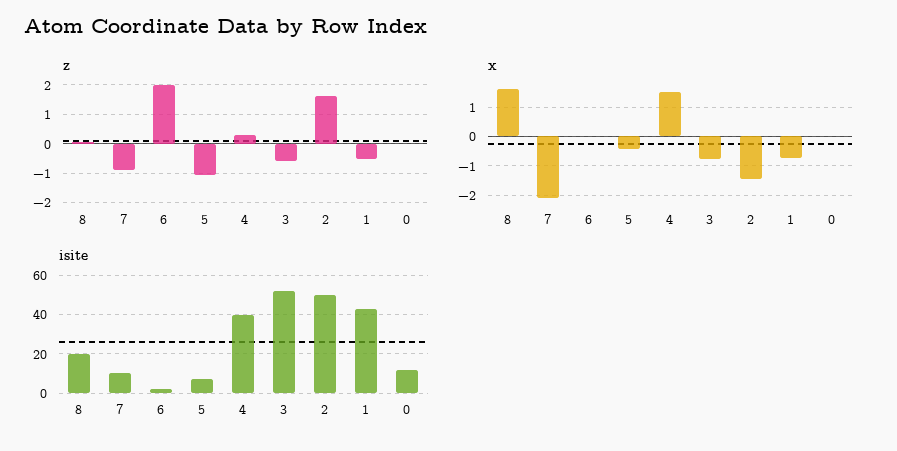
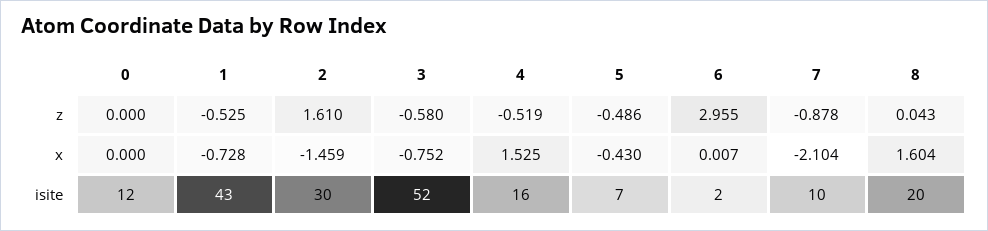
z, 6: 2 -> 2.955
z, 5: -1 -> -0.486
z, 4: 0.25 -> -0.519
isite, 4: 40 -> 16
isite, 2: 50 -> 30

